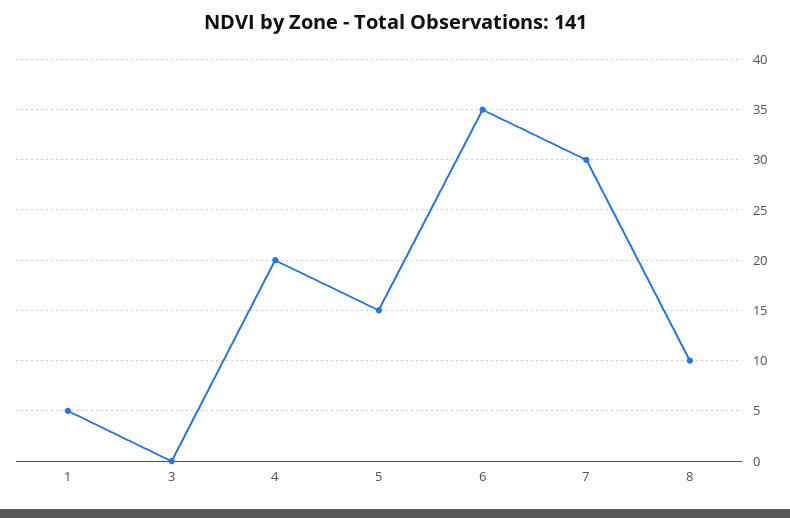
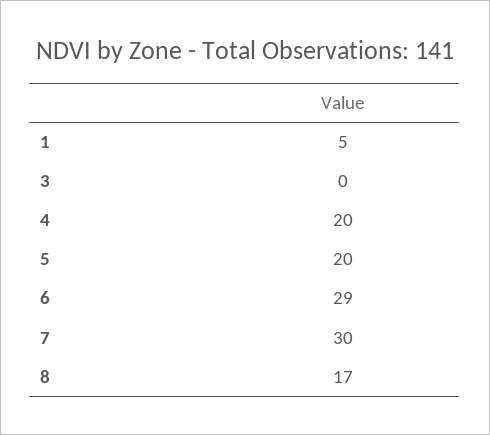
5: 15 -> 20
6: 35 -> 29
8: 10 -> 17

